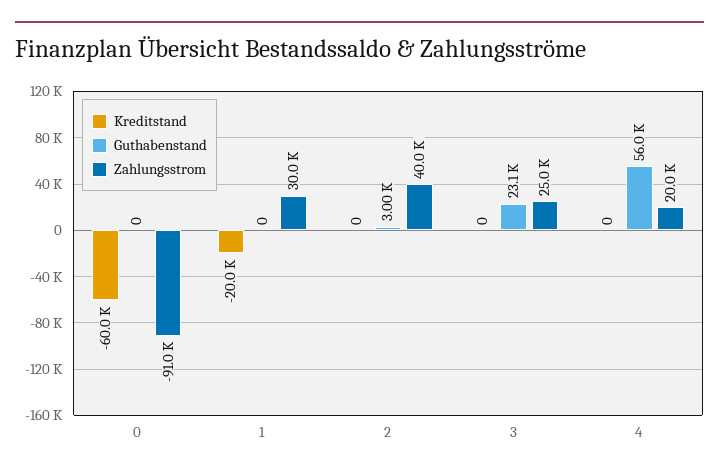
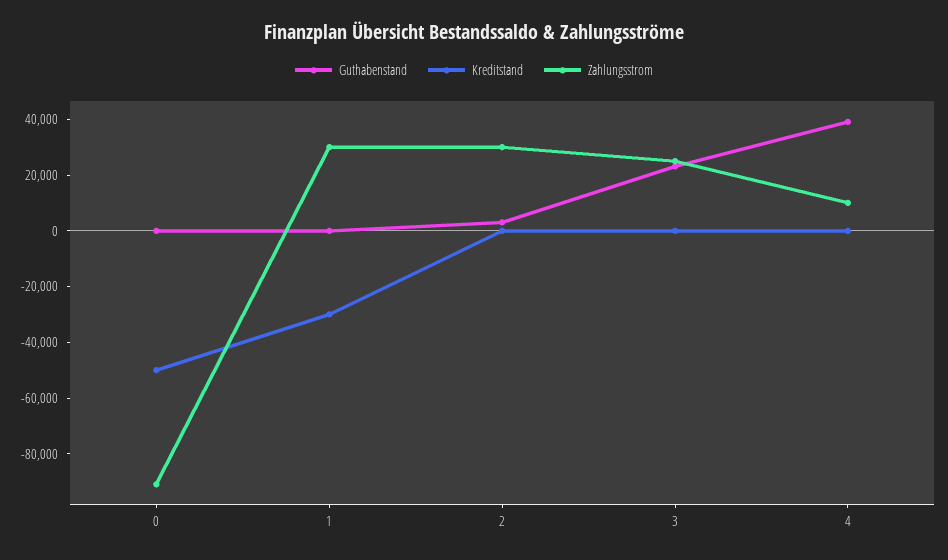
Kreditstand, 0: -60000 -> -50000
Kreditstand, 1: -20000 -> -30000
Zahlungsstrom, 2: 40000 -> 30000
Guthabenstand, 4: 56000 -> 40000
Zahlungsstrom, 4: 20000 -> 10000

